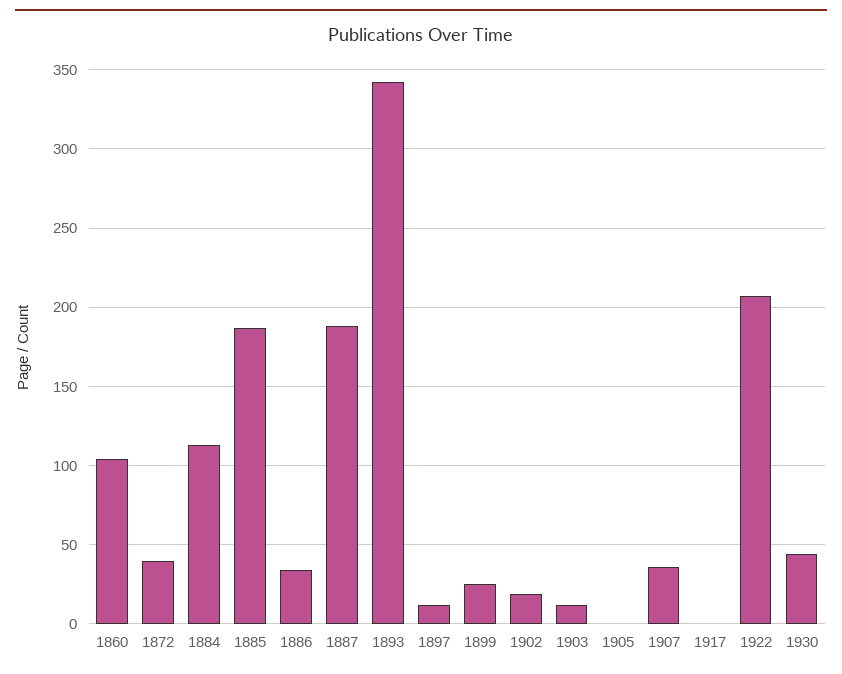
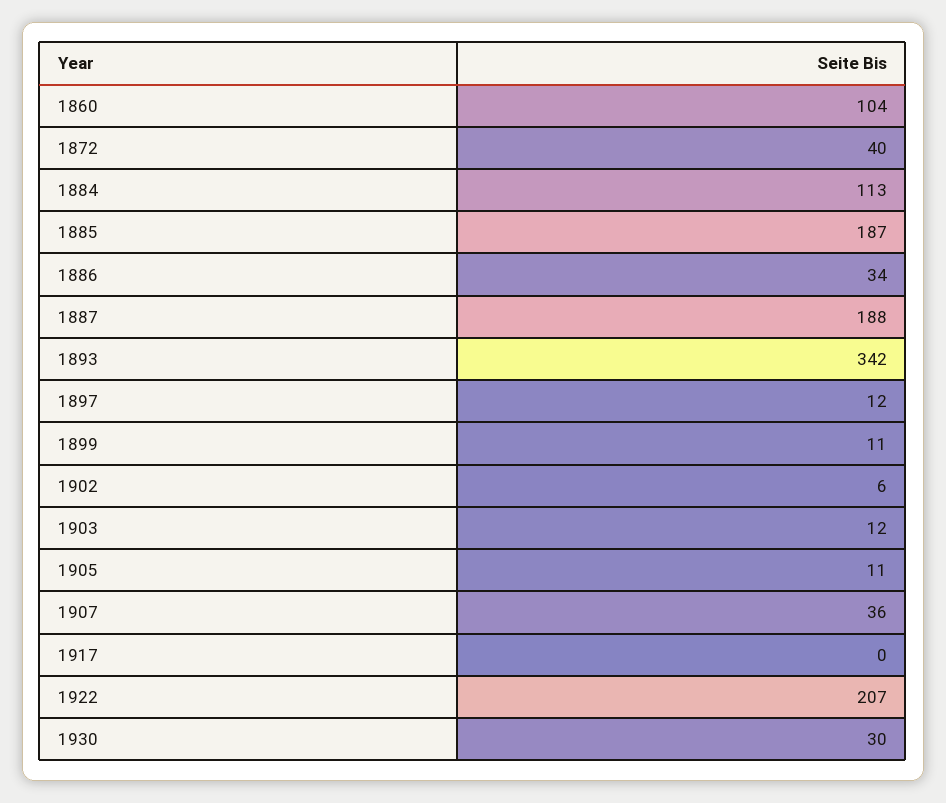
1899: 25 -> 11
1902: 20 -> 6
1905: 0 -> 11
1930: 45 -> 30

